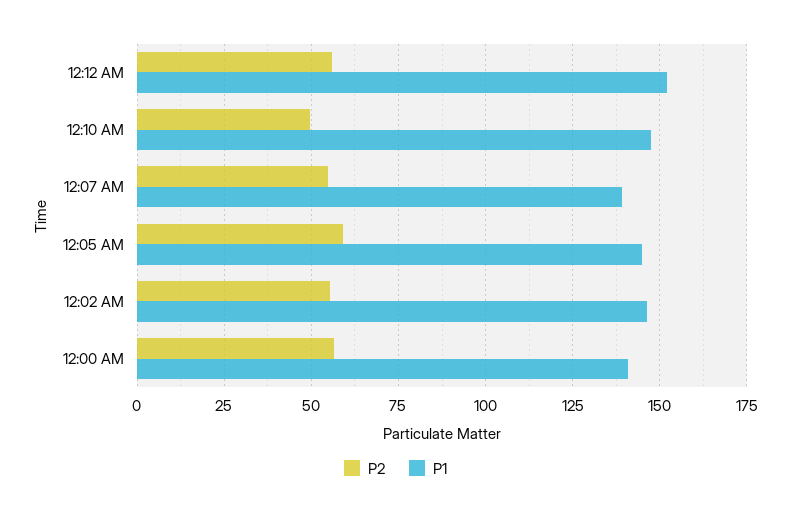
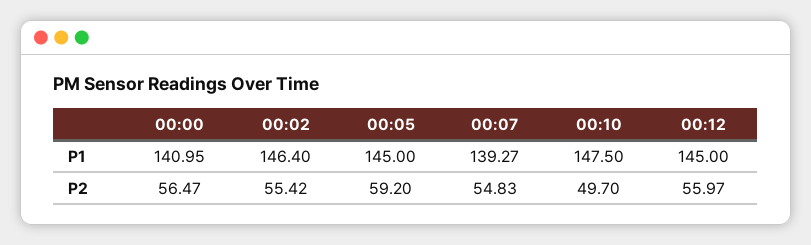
P1, 12:12 AM: 152.5 -> 145

